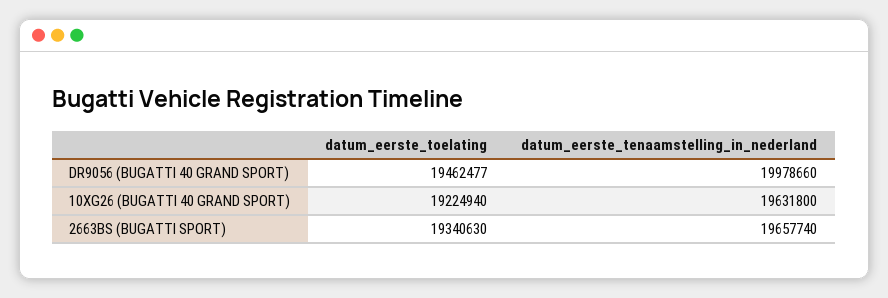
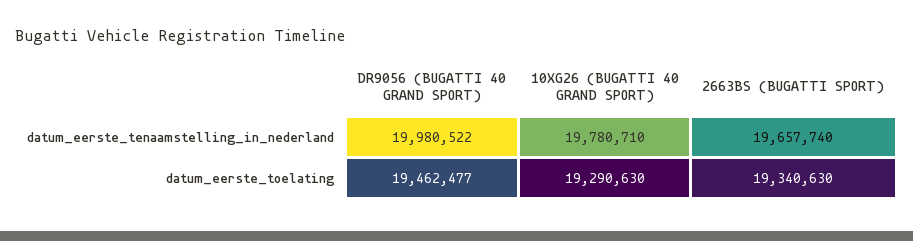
datum_eerste_tenaamstelling_in_nederland, DR9056 (BUGATTI 40 GRAND SPORT): 19978660 -> 19980522
datum_eerste_toelating, 10XG26 (BUGATTI 40 GRAND SPORT): 19224940 -> 19290630
datum_eerste_tenaamstelling_in_nederland, 10XG26 (BUGATTI 40 GRAND SPORT): 19631800 -> 19780710

